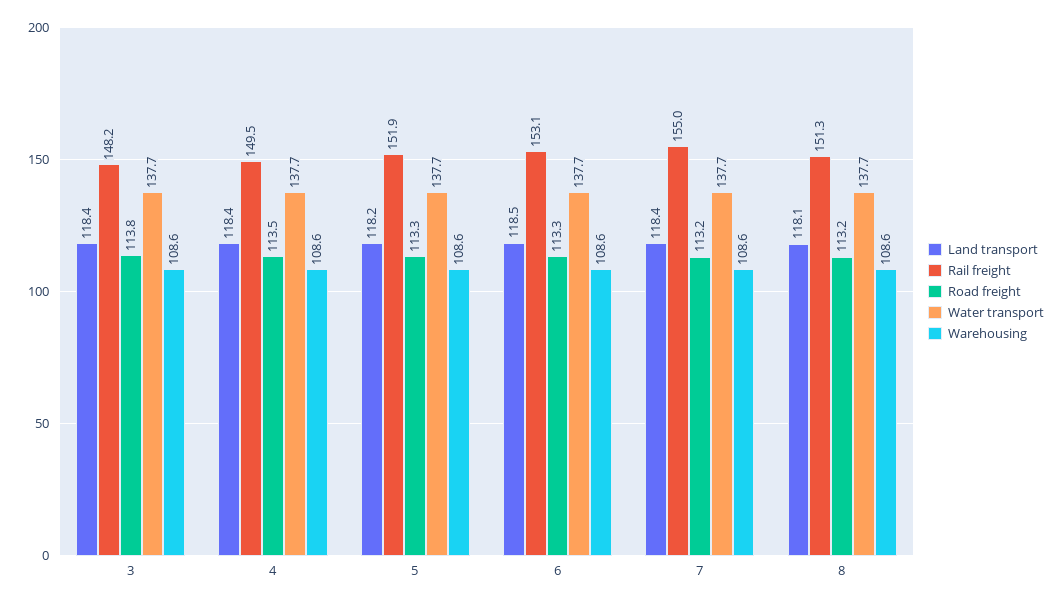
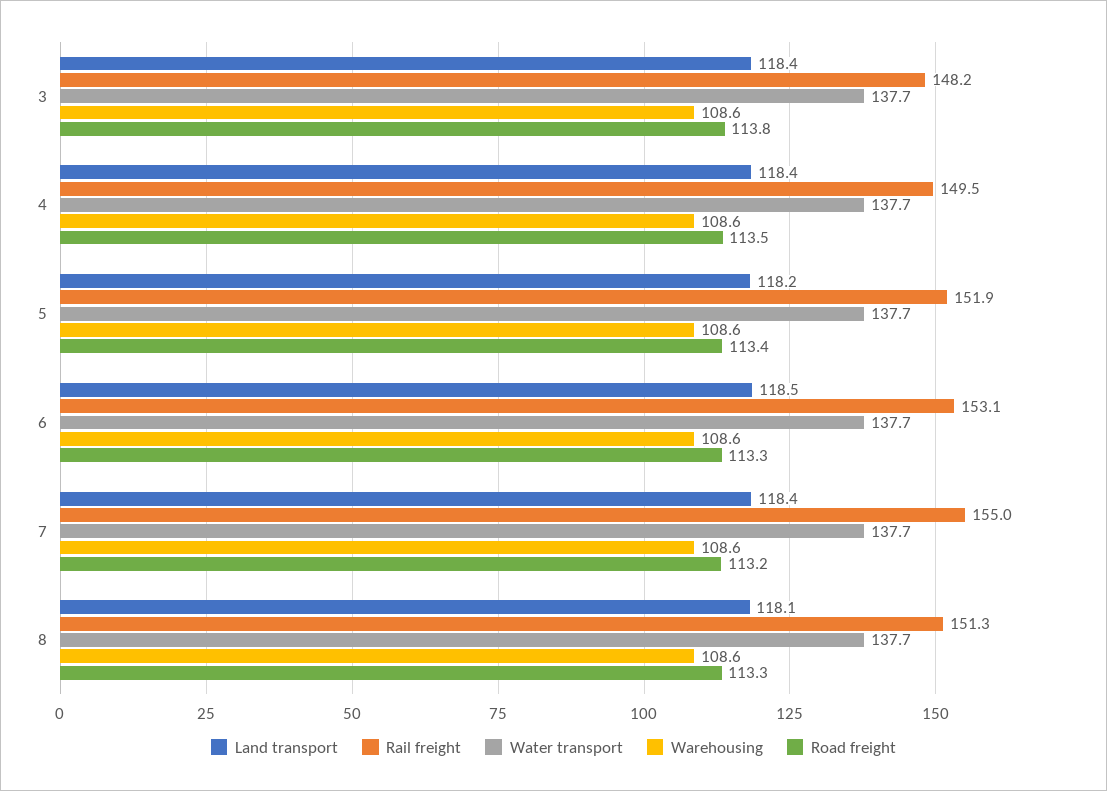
Road freight, 5: 113.3 -> 113.4
Road freight, 8: 113.2 -> 113.3

